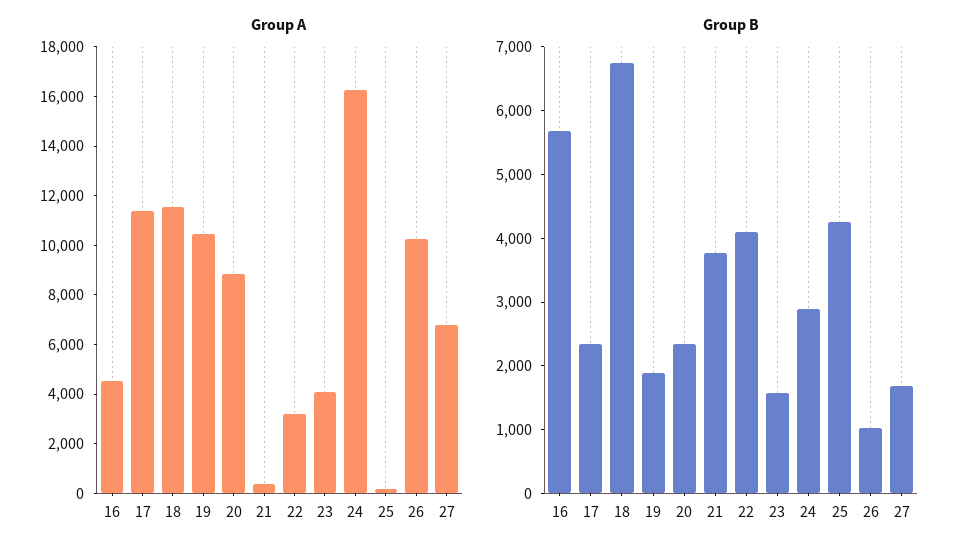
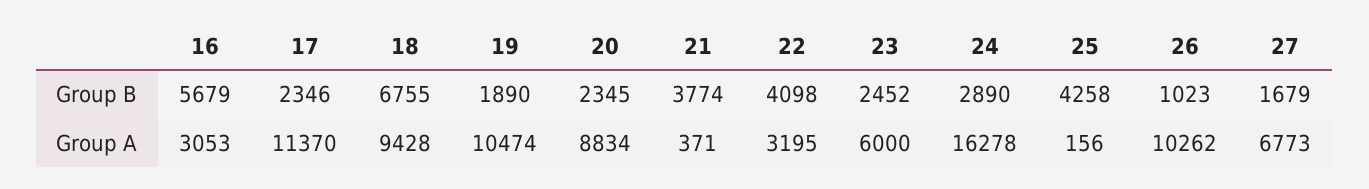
Group A, 16: 4500 -> 3053
Group A, 18: 11500 -> 9428
Group A, 23: 4000 -> 6000
Group B, 23: 1600 -> 2452

